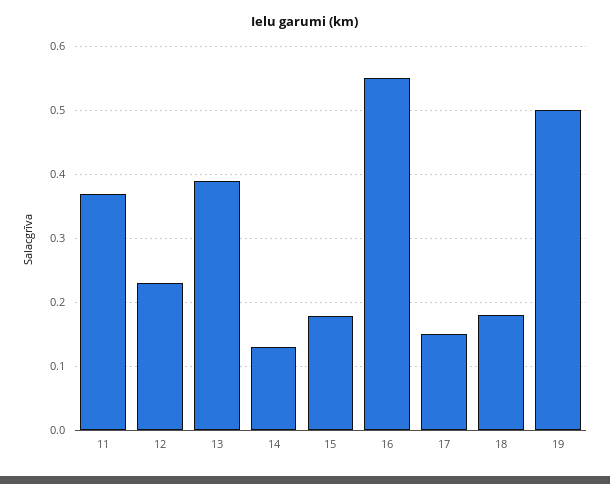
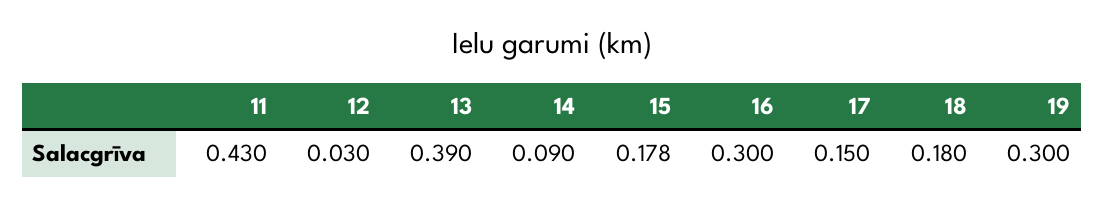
11: 0.37 -> 0.43
12: 0.23 -> 0.03
14: 0.13 -> 0.09
16: 0.55 -> 0.3
19: 0.5 -> 0.3

